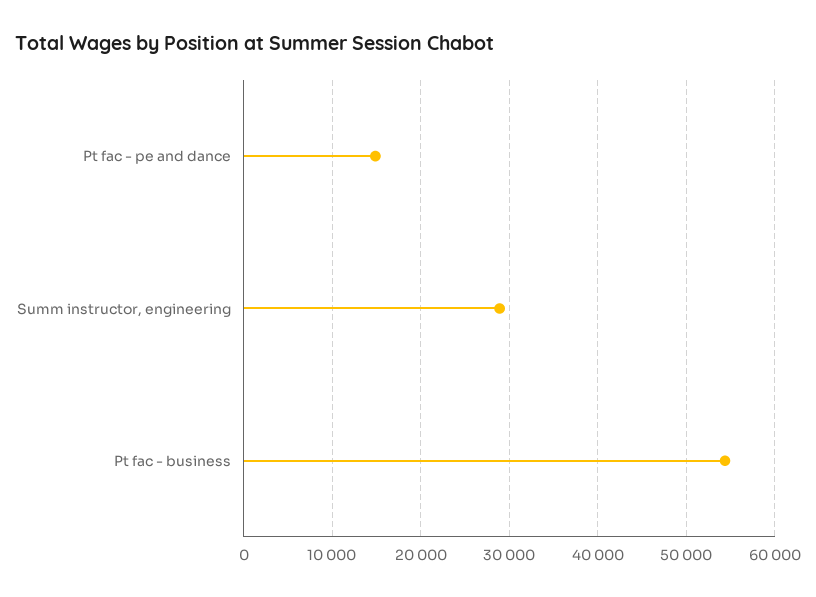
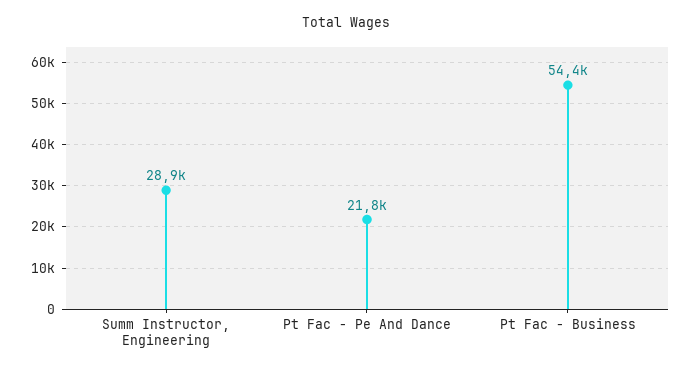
Pt fac - pe and dance: 15000 -> 21800

